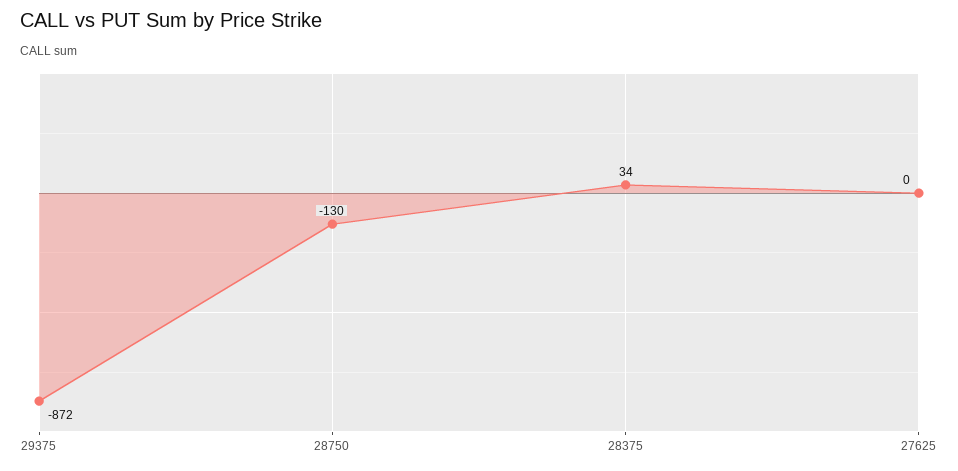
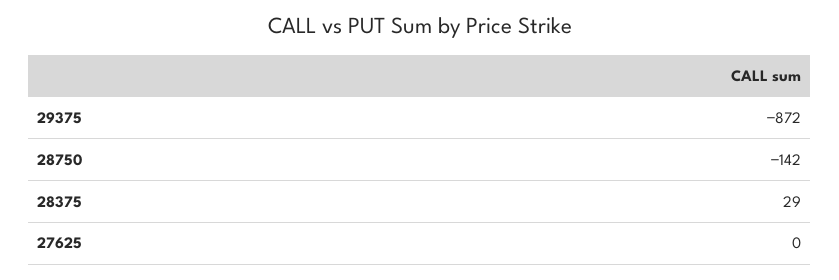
28750: -130 -> -142
28375: 34 -> 29

